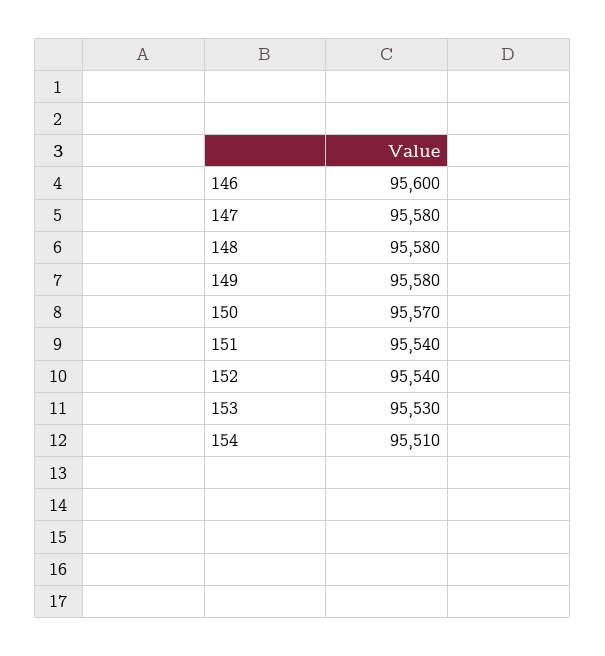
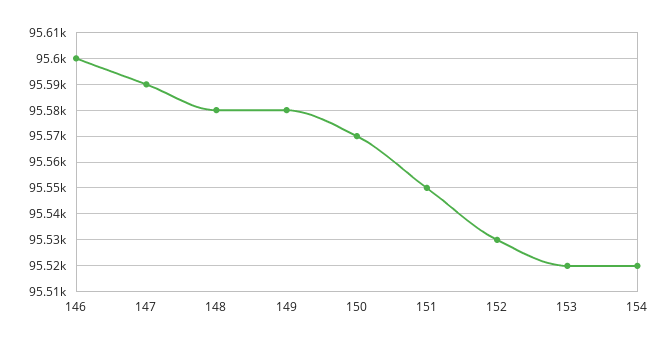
147: 95580 -> 95590
151: 95540 -> 95550
152: 95540 -> 95530
153: 95530 -> 95520
154: 95510 -> 95520

